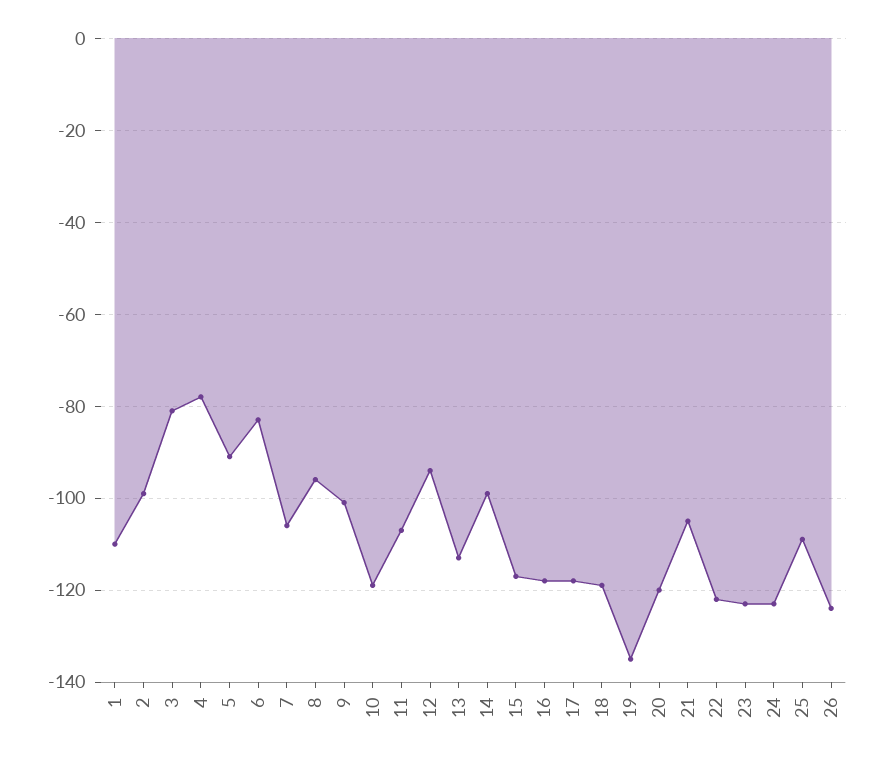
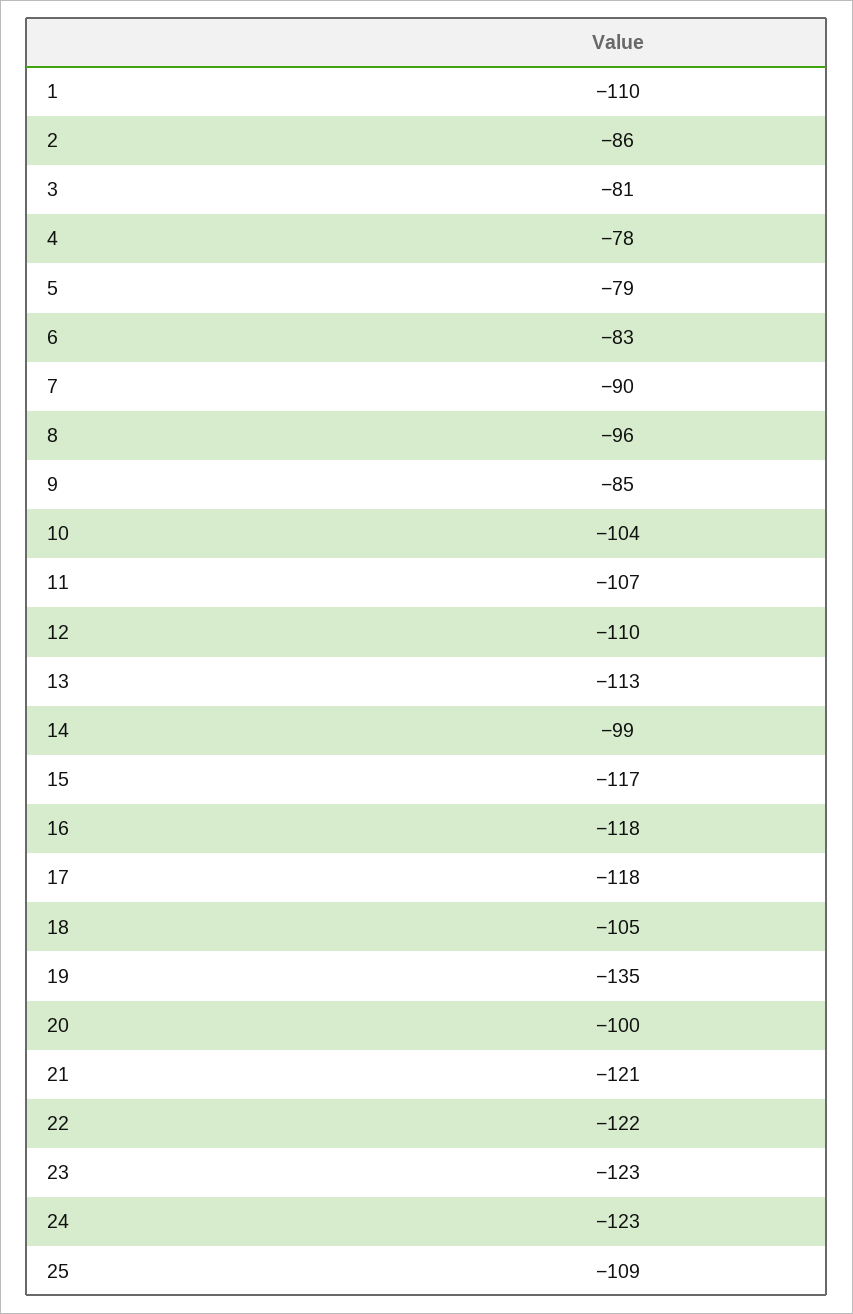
2: -100 -> -86
5: -90 -> -79
7: -105 -> -90
9: -100 -> -85
10: -120 -> -104
12: -95 -> -110
18: -120 -> -105
20: -120 -> -100
21: -105 -> -121
26: -125 -> none

